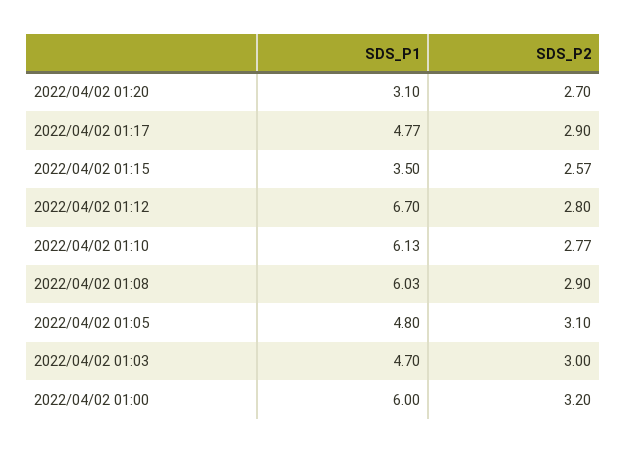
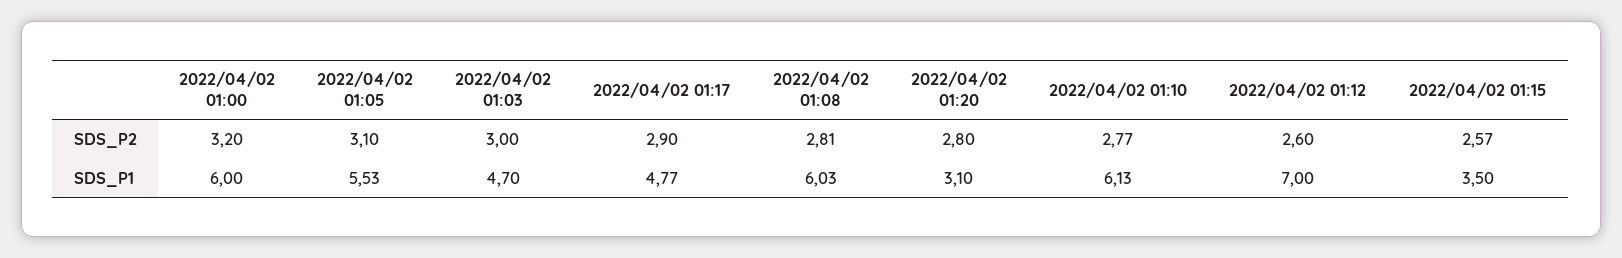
SDS_P2, 2022/04/02 01:20: 2.7 -> 2.8
SDS_P1, 2022/04/02 01:12: 6.7 -> 7
SDS_P2, 2022/04/02 01:12: 2.8 -> 2.6
SDS_P2, 2022/04/02 01:08: 2.9 -> 2.81
SDS_P1, 2022/04/02 01:05: 4.8 -> 5.53

